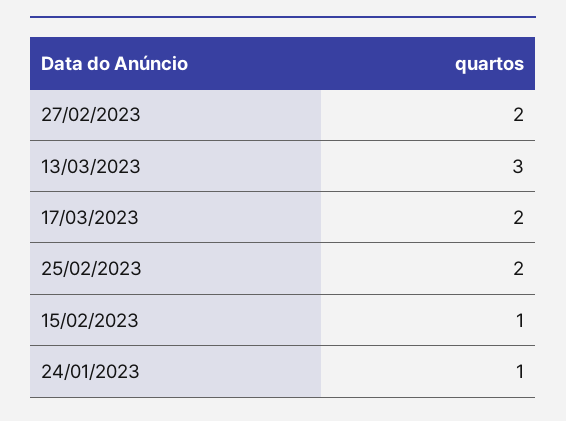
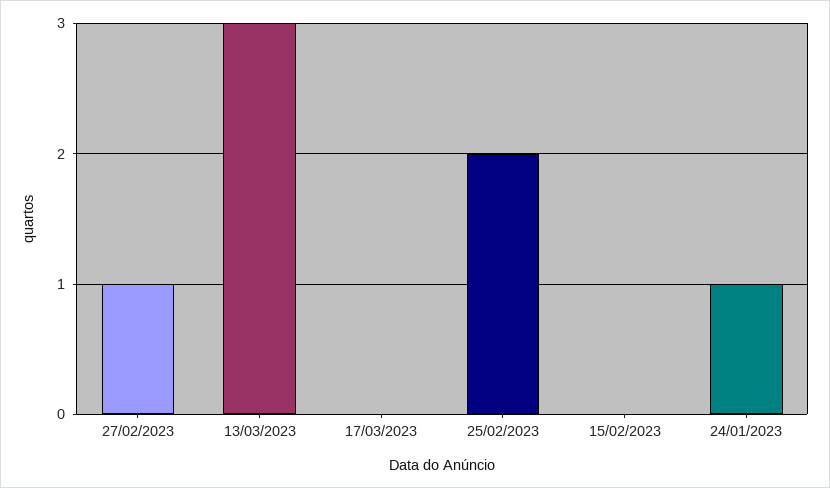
27/02/2023: 2 -> 1
17/03/2023: 2 -> 0
15/02/2023: 1 -> 0

